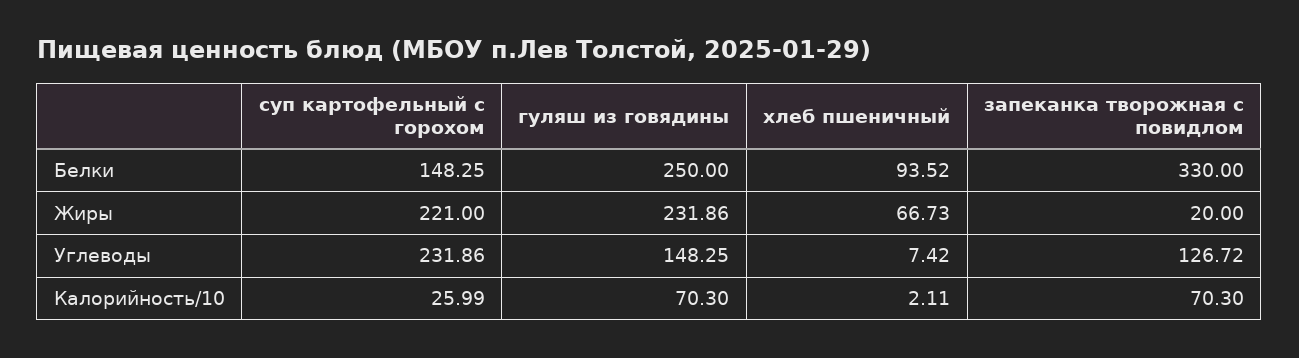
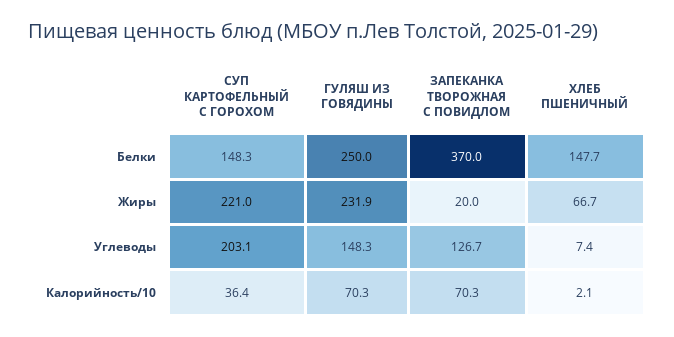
хлеб пшеничный, Белки: 93.52 -> 147.7
запеканка творожная с повидлом, Белки: 330 -> 370
суп картофельный с горохом, Углеводы: 231.86 -> 203.1
суп картофельный с горохом, Калорийность/10: 25.99 -> 36.4

